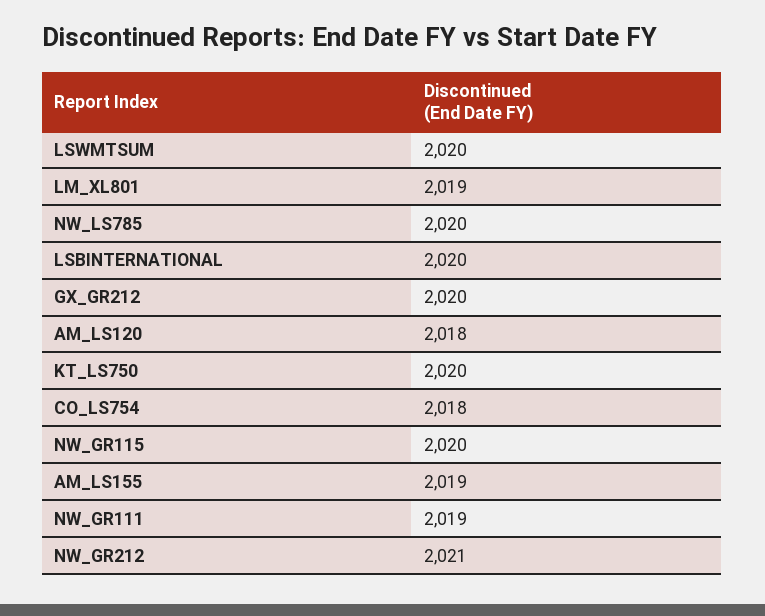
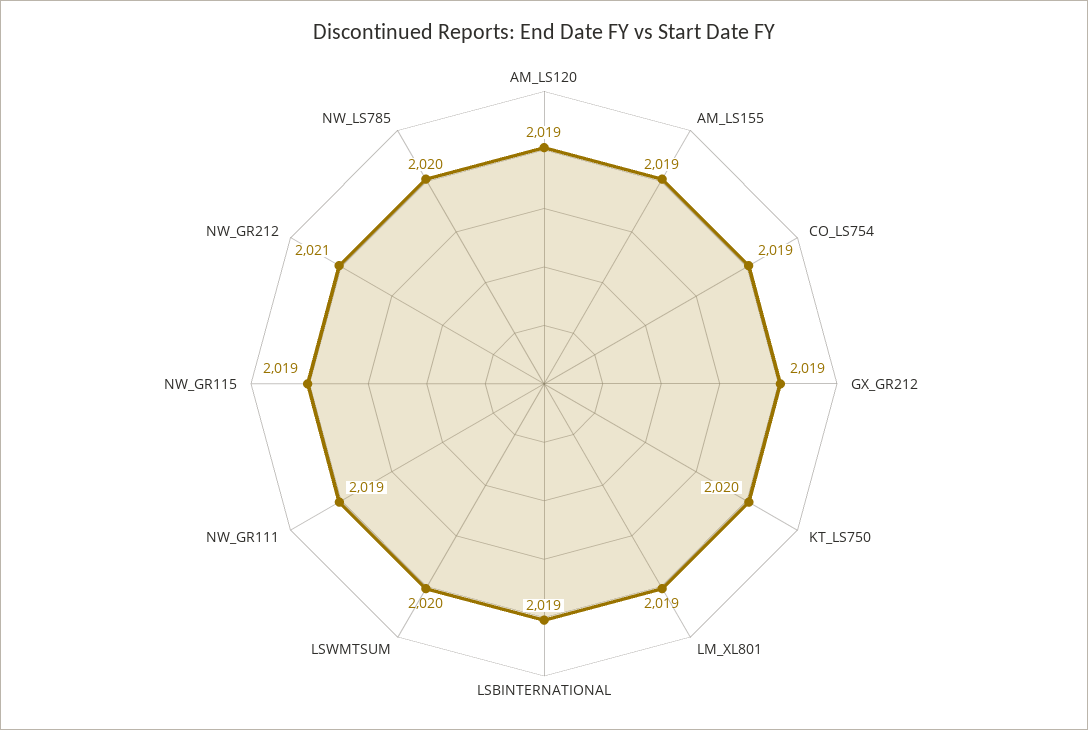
LSBINTERNATIONAL: 2020 -> 2019
GX_GR212: 2020 -> 2019
AM_LS120: 2018 -> 2019
CO_LS754: 2018 -> 2019
NW_GR115: 2020 -> 2019

